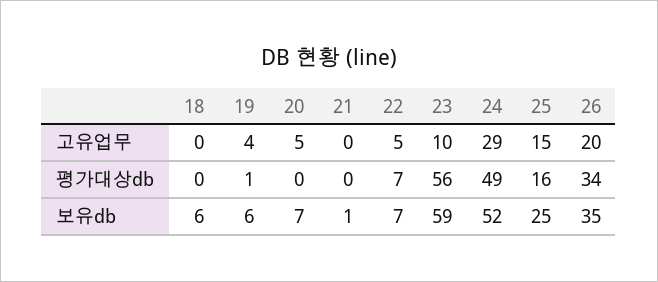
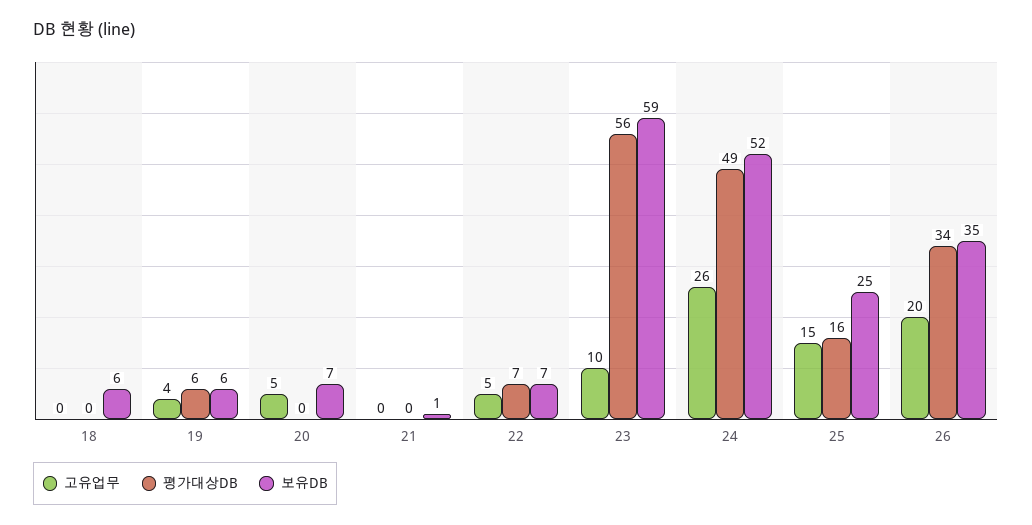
고유업무, 24: 29 -> 26
평가대상db, 19: 1 -> 6

